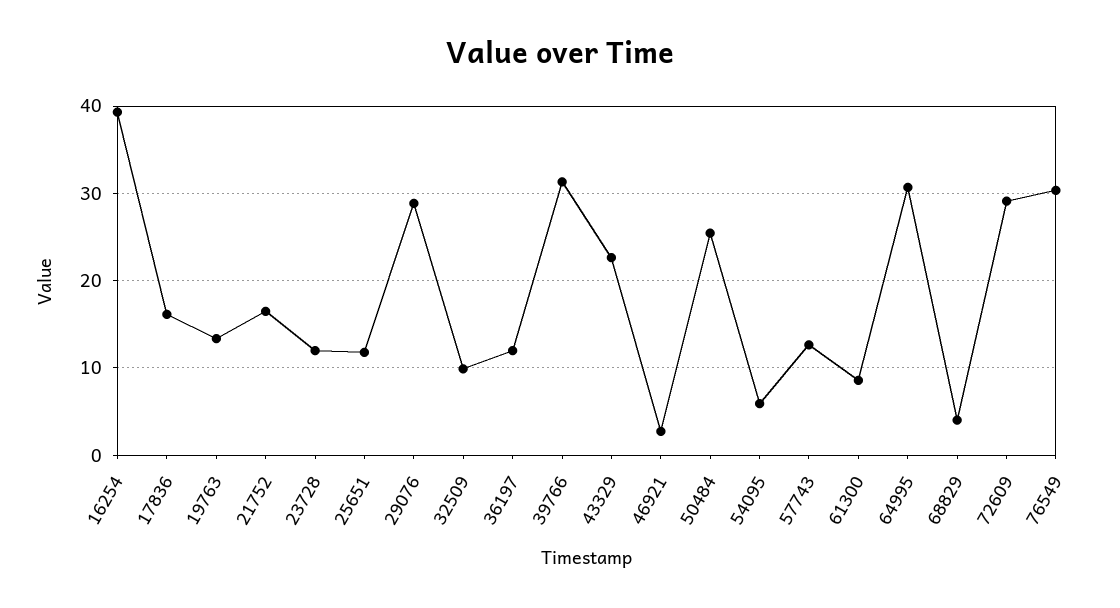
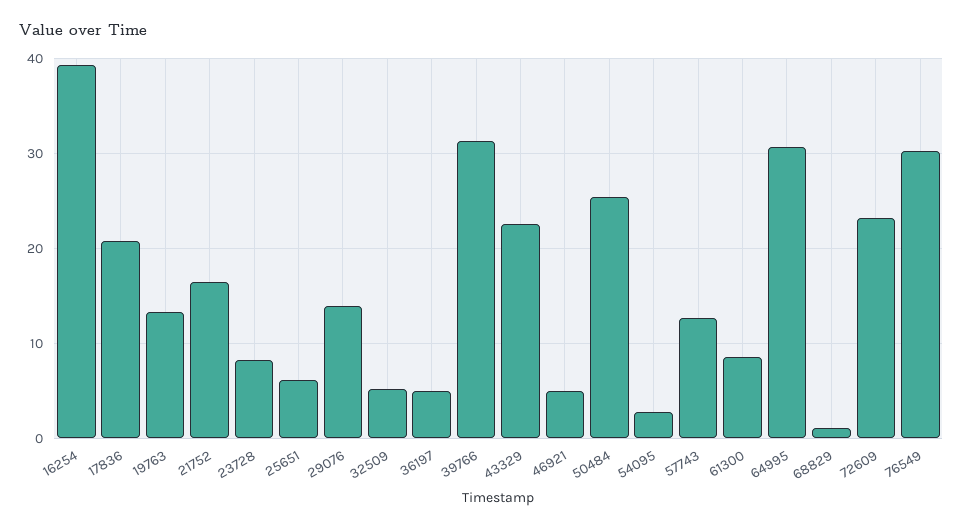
17836: 16 -> 21
23728: 12 -> 8
25651: 12 -> 6
29076: 29 -> 14
32509: 10 -> 5
36197: 12 -> 5
46921: 3 -> 5
54095: 6 -> 3
68829: 4 -> 1
72609: 29 -> 23

